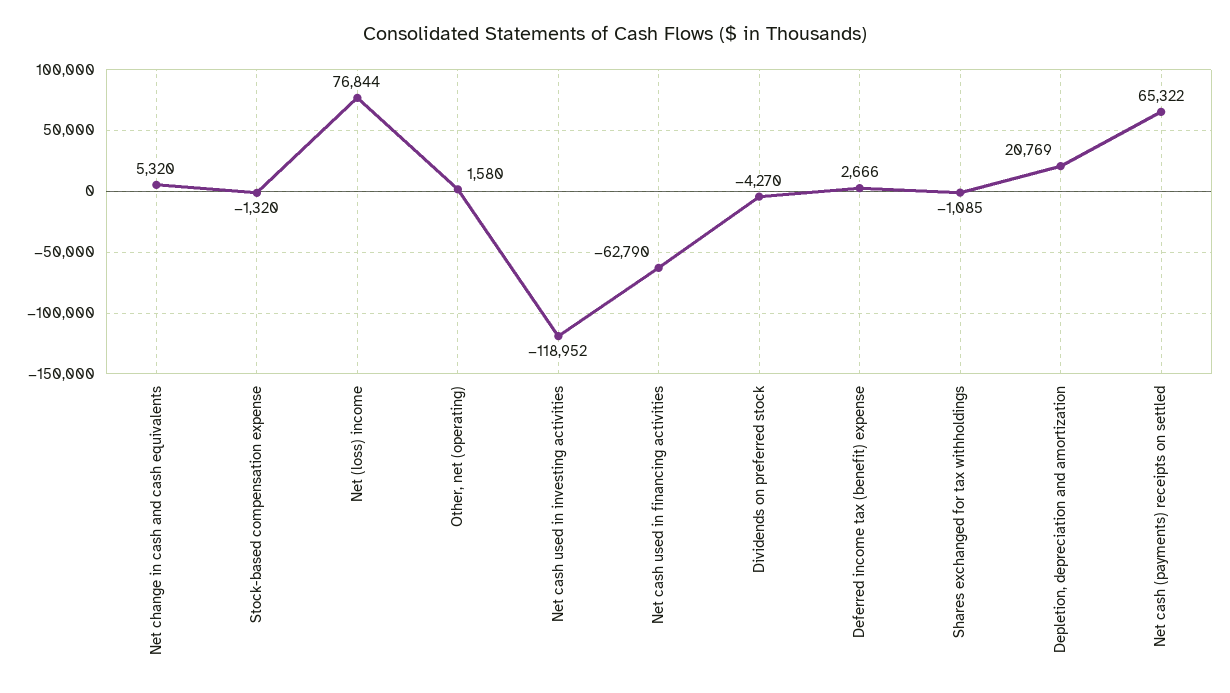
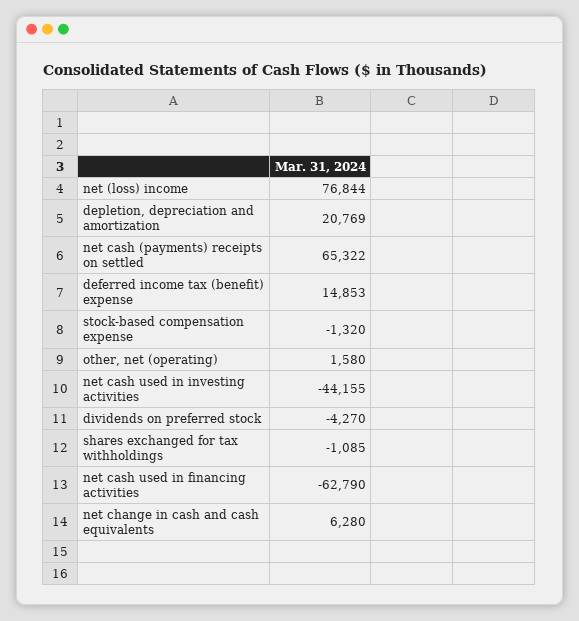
Net change in cash and cash equivalents: 5320 -> 6280
Net cash used in investing activities: -118952 -> -44155
Deferred income tax (benefit) expense: 2666 -> 14853

